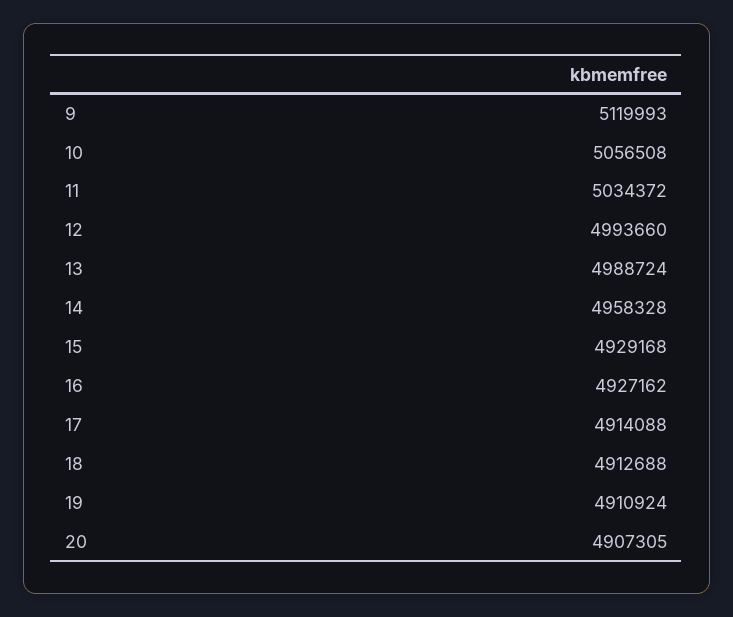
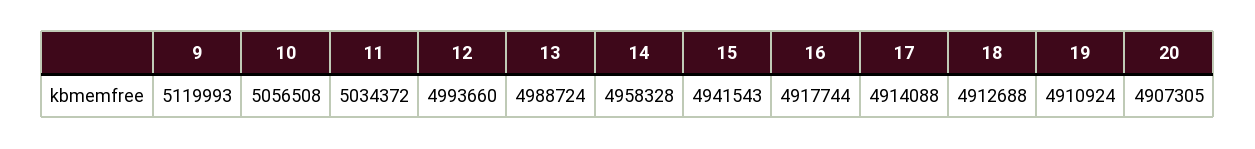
15: 4929168 -> 4941543
16: 4927162 -> 4917744

